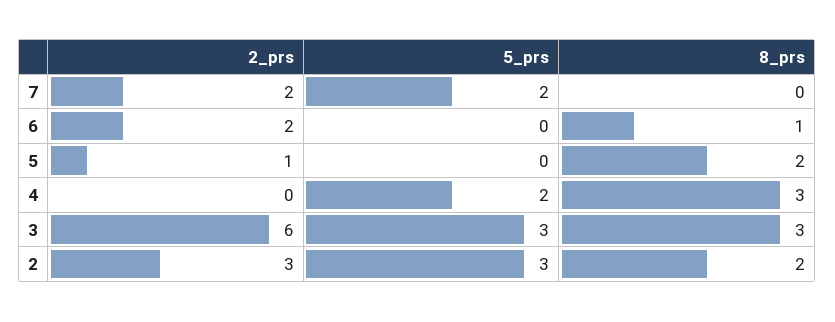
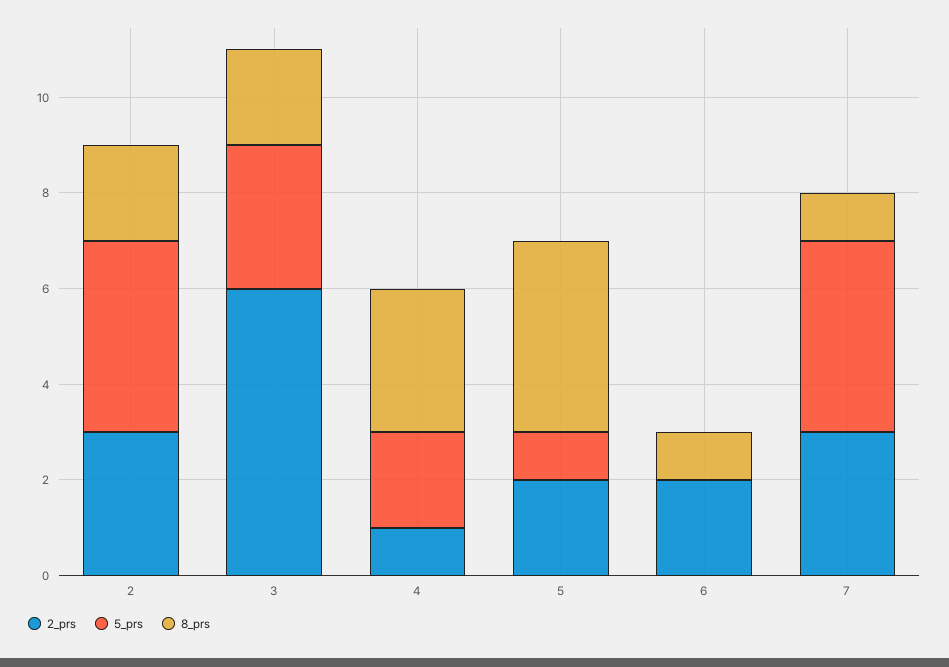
2_prs, 7: 2 -> 3
5_prs, 7: 2 -> 4
8_prs, 7: 0 -> 1
2_prs, 5: 1 -> 2
5_prs, 5: 0 -> 1
8_prs, 5: 2 -> 4
2_prs, 4: 0 -> 1
8_prs, 3: 3 -> 2
5_prs, 2: 3 -> 4

